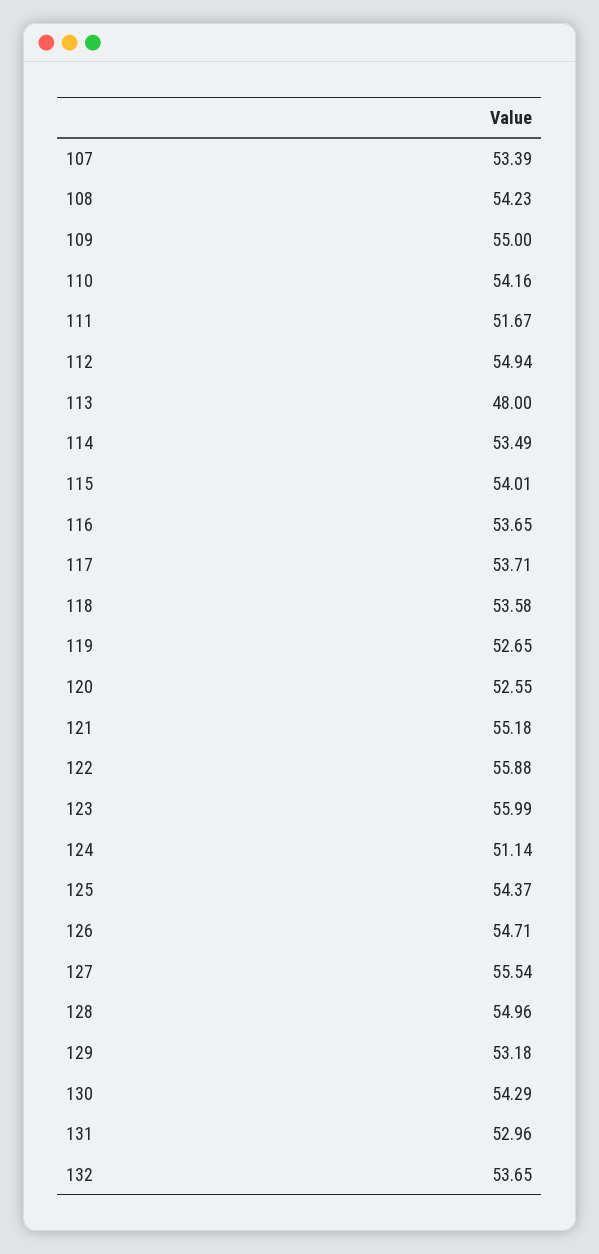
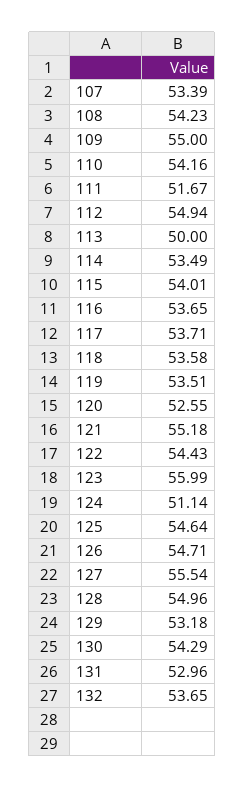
113: 48 -> 50
119: 52.65 -> 53.51
122: 55.88 -> 54.43
125: 54.37 -> 54.64

